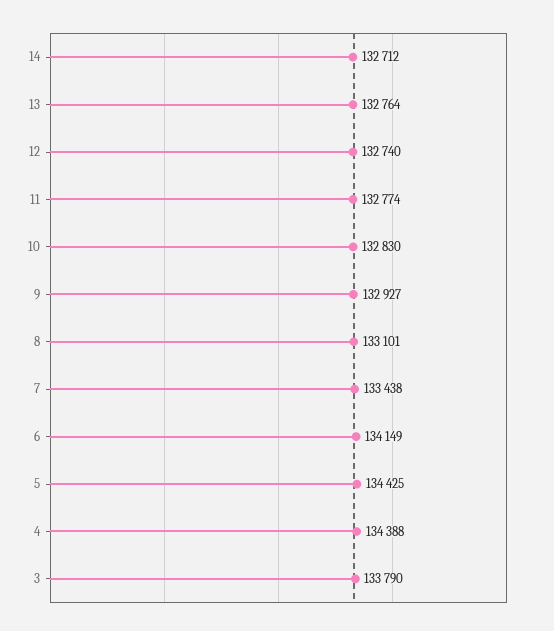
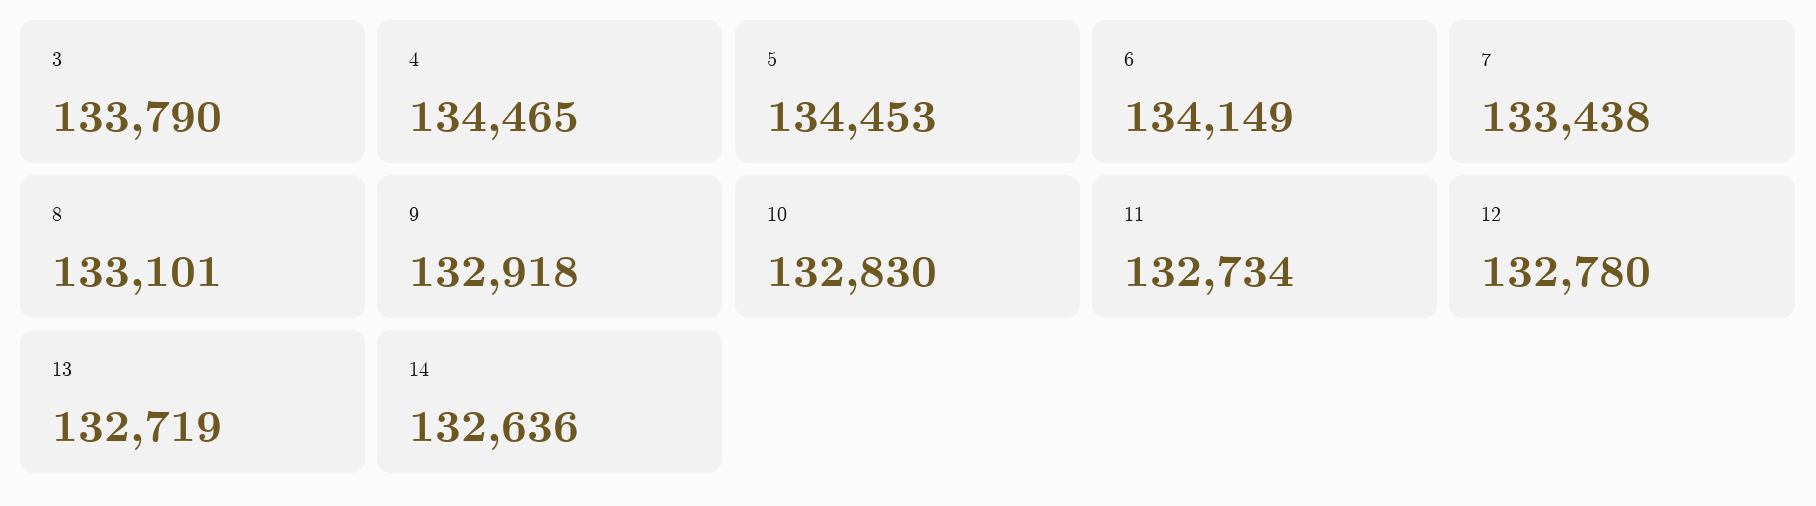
14: 132712 -> 132636
13: 132764 -> 132719
12: 132740 -> 132780
11: 132774 -> 132734
9: 132927 -> 132918
5: 134425 -> 134453
4: 134388 -> 134465

